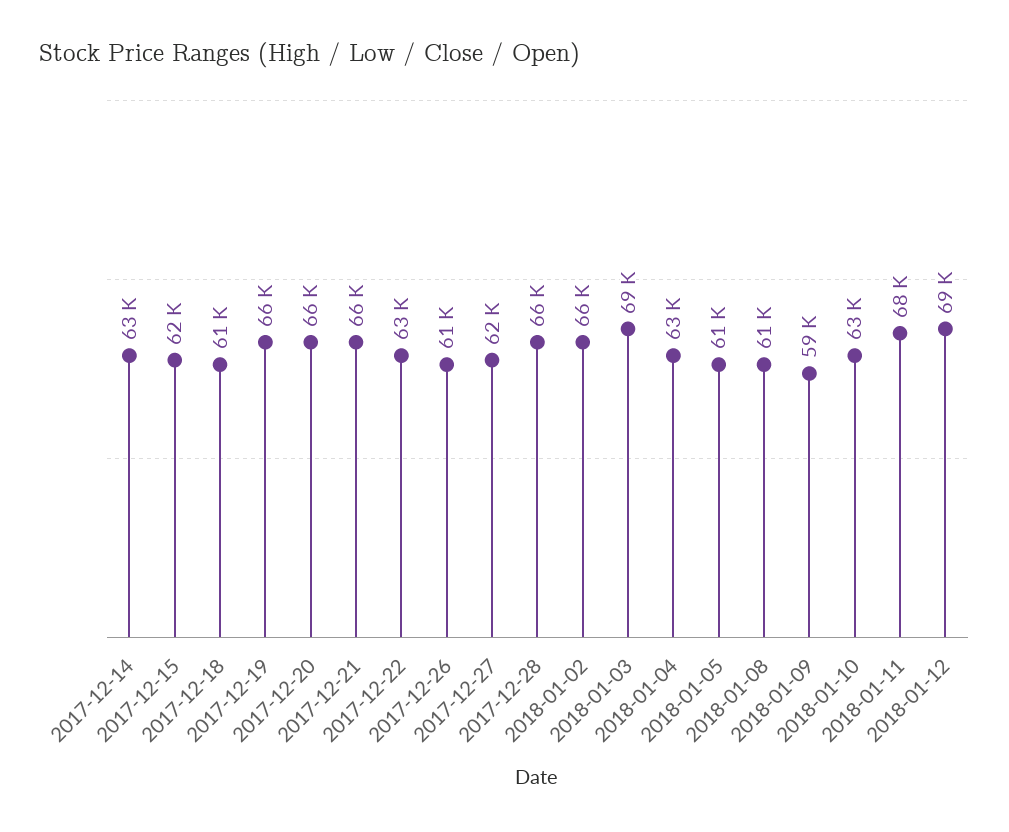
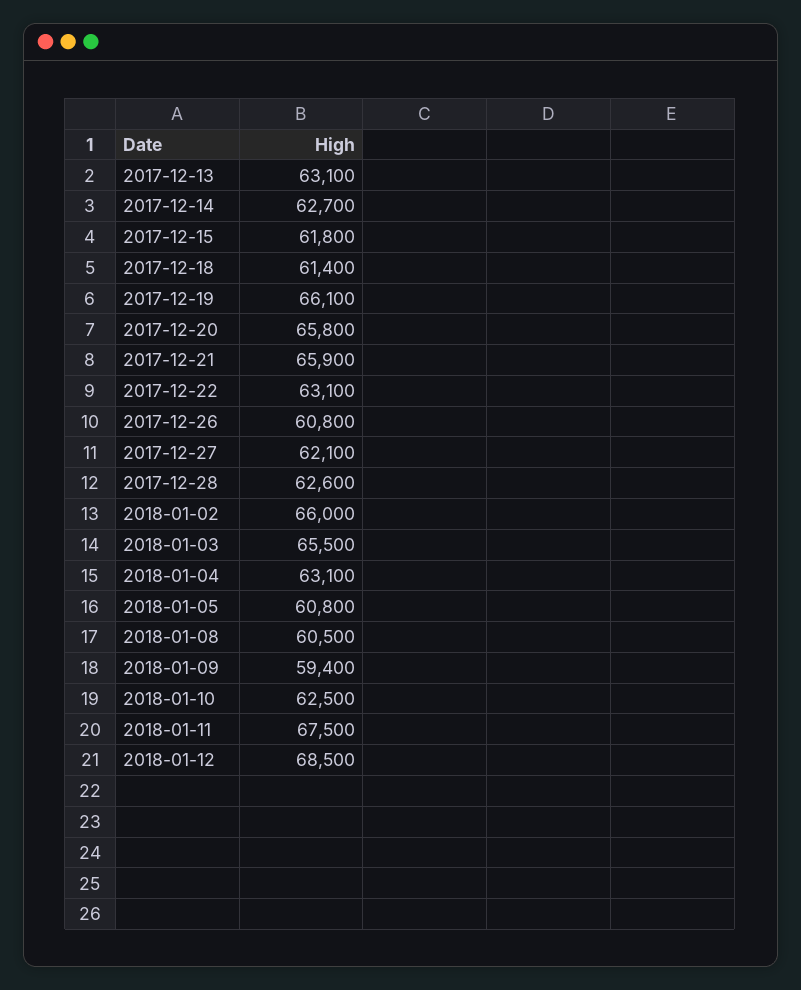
2017-12-28: 66000 -> 62600
2018-01-03: 69000 -> 65500
2017-12-13: none -> 63100

